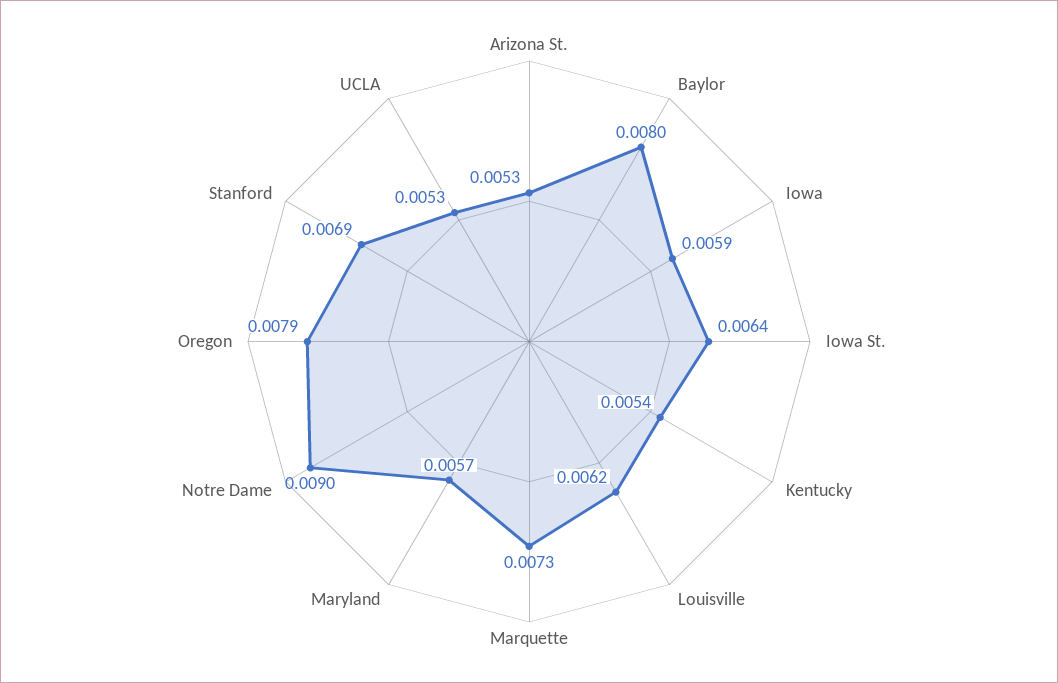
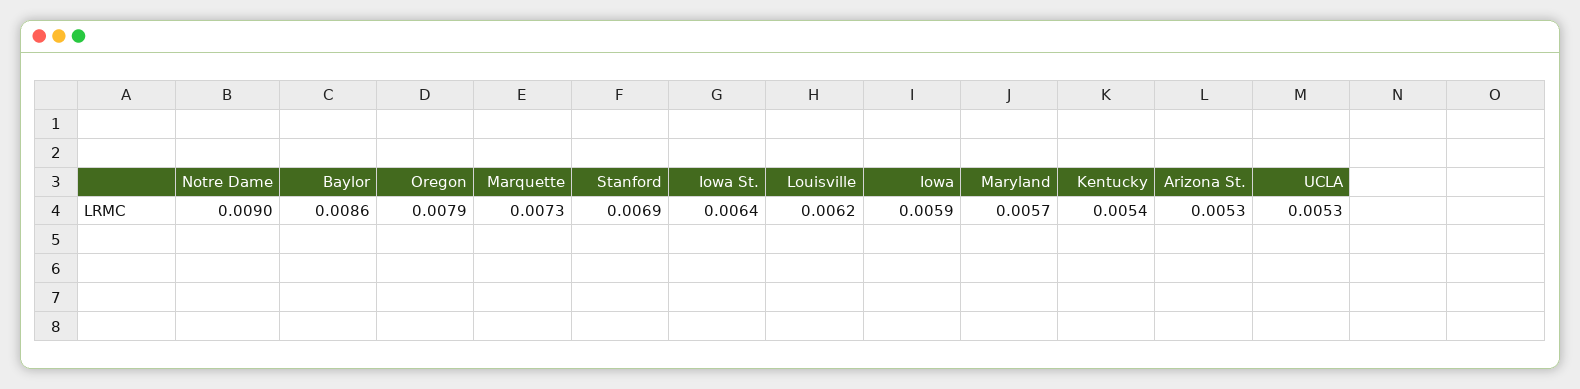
Baylor: 0.008 -> 0.0086

